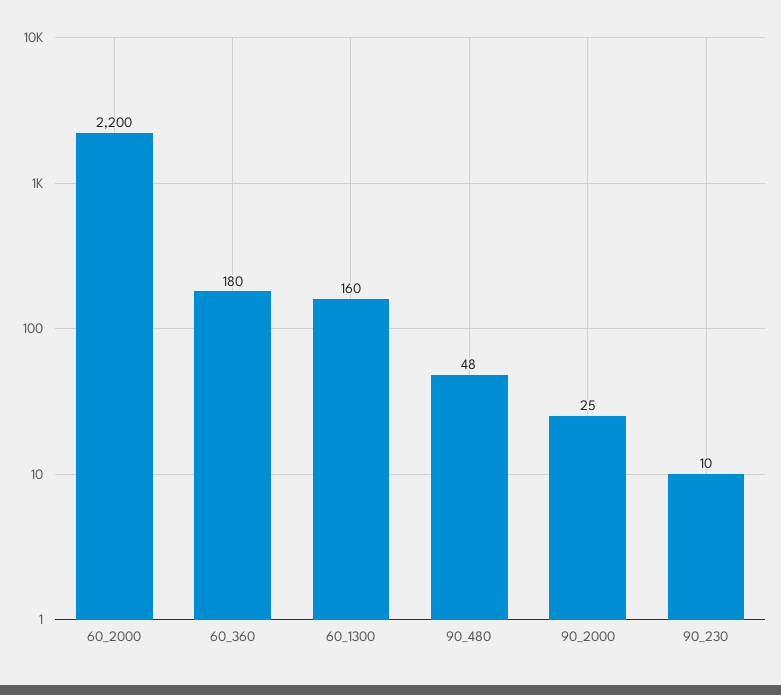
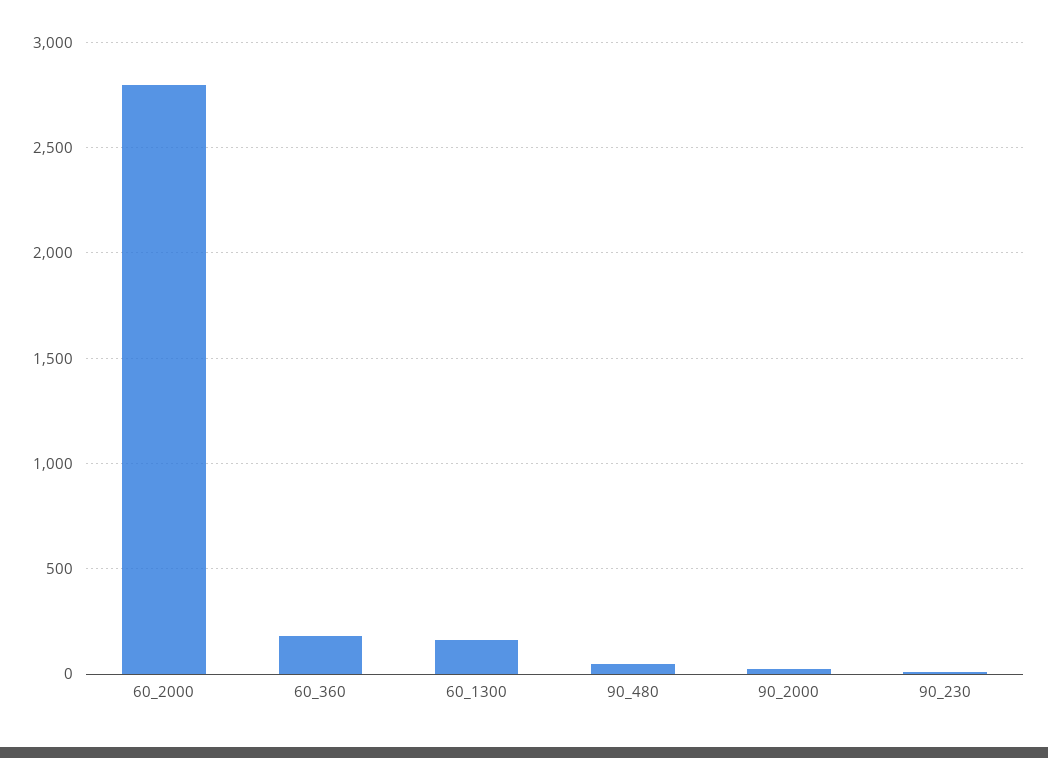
60_2000: 2200 -> 2800

